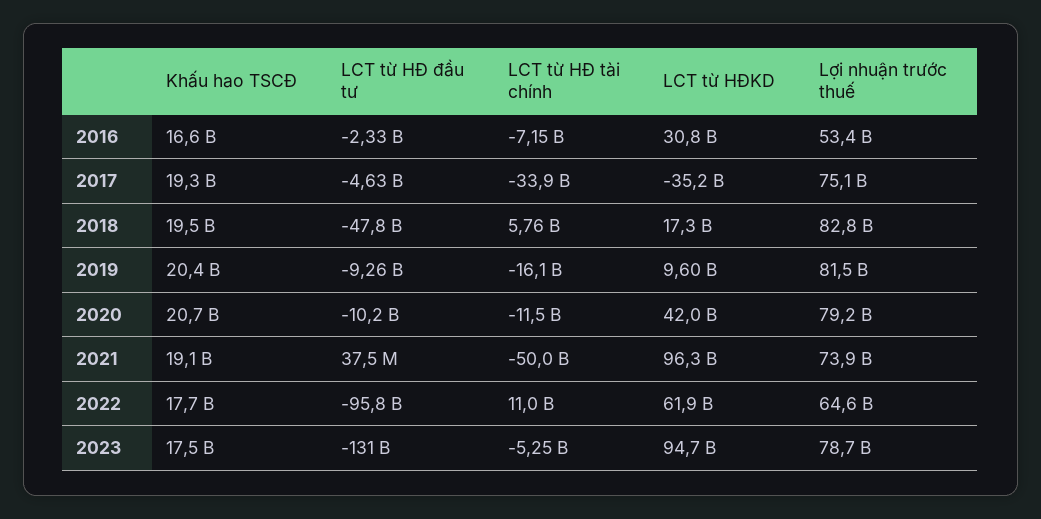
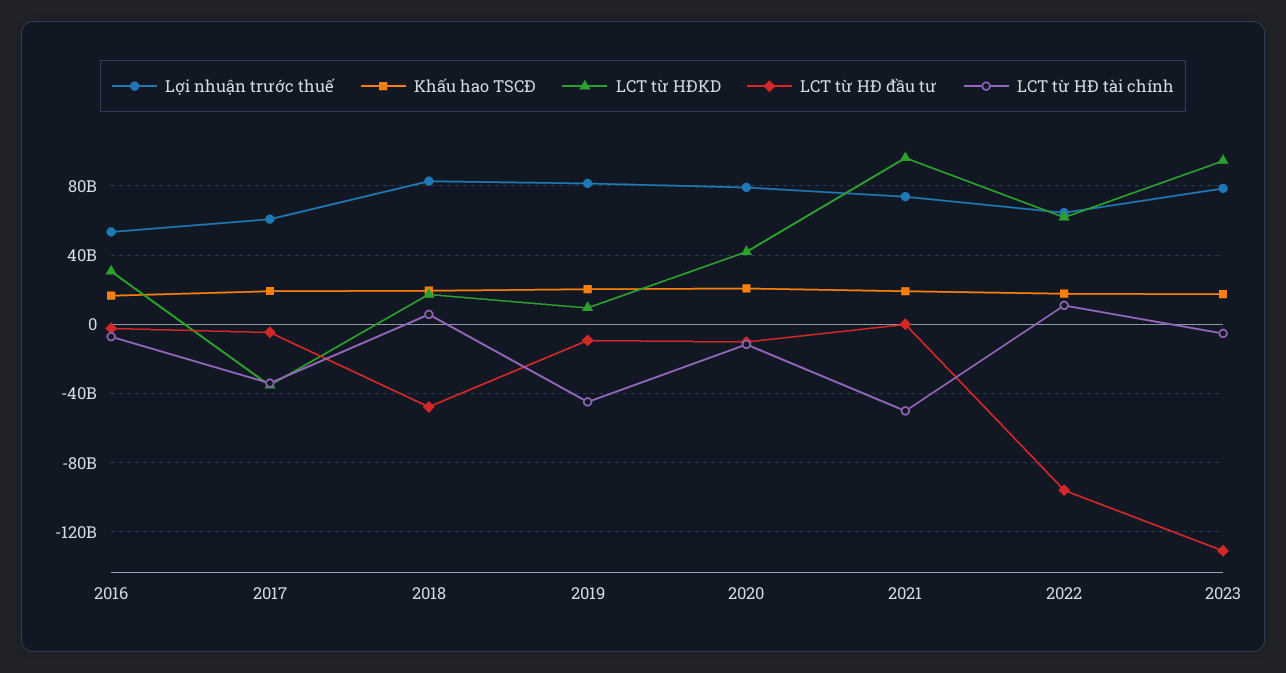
Lợi nhuận trước thuế, 2017: 75100000000 -> 60000000000
LCT từ HĐ tài chính, 2019: -16100000000 -> -45000000000

